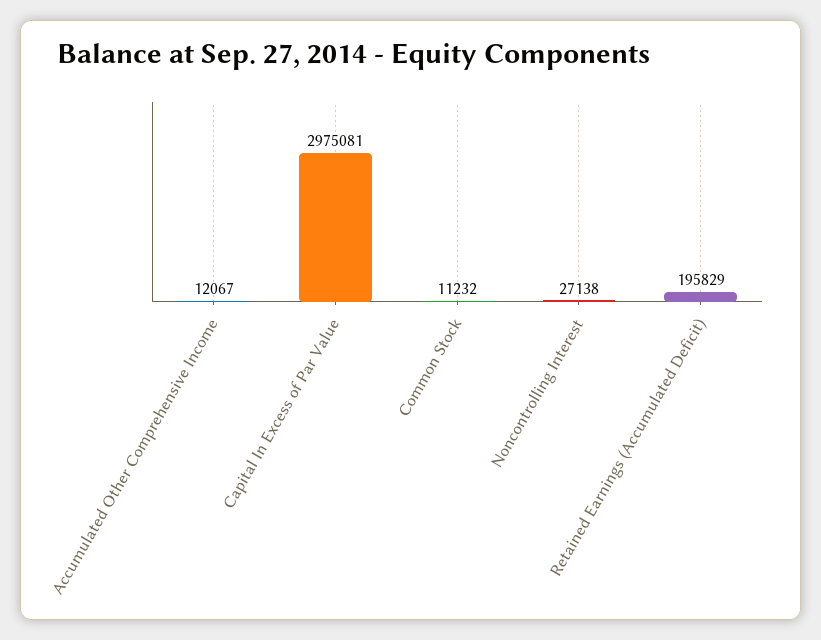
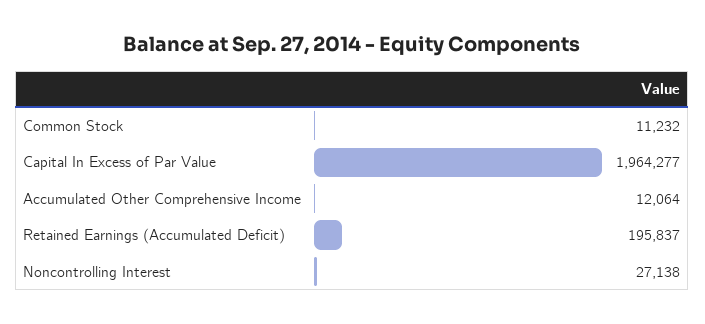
Accumulated Other Comprehensive Income: 12067 -> 12064
Capital In Excess of Par Value: 2975081 -> 1964277
Retained Earnings (Accumulated Deficit): 195829 -> 195837

